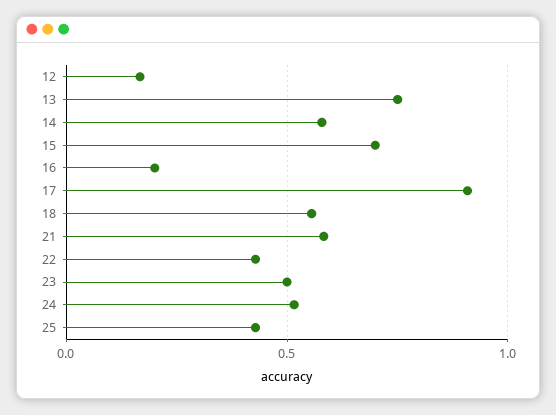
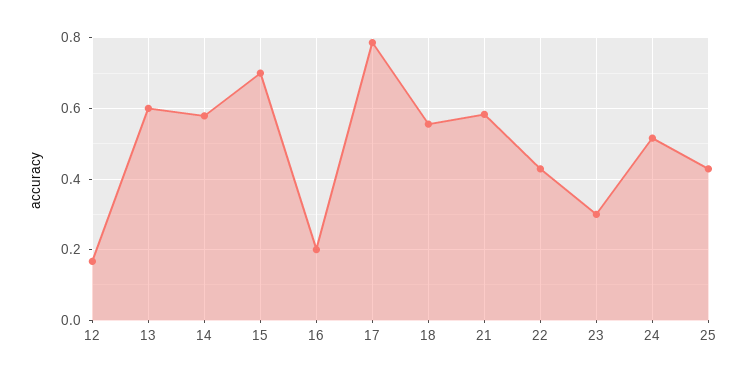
13: 0.75 -> 0.6
17: 0.9 -> 0.78
23: 0.5 -> 0.3

